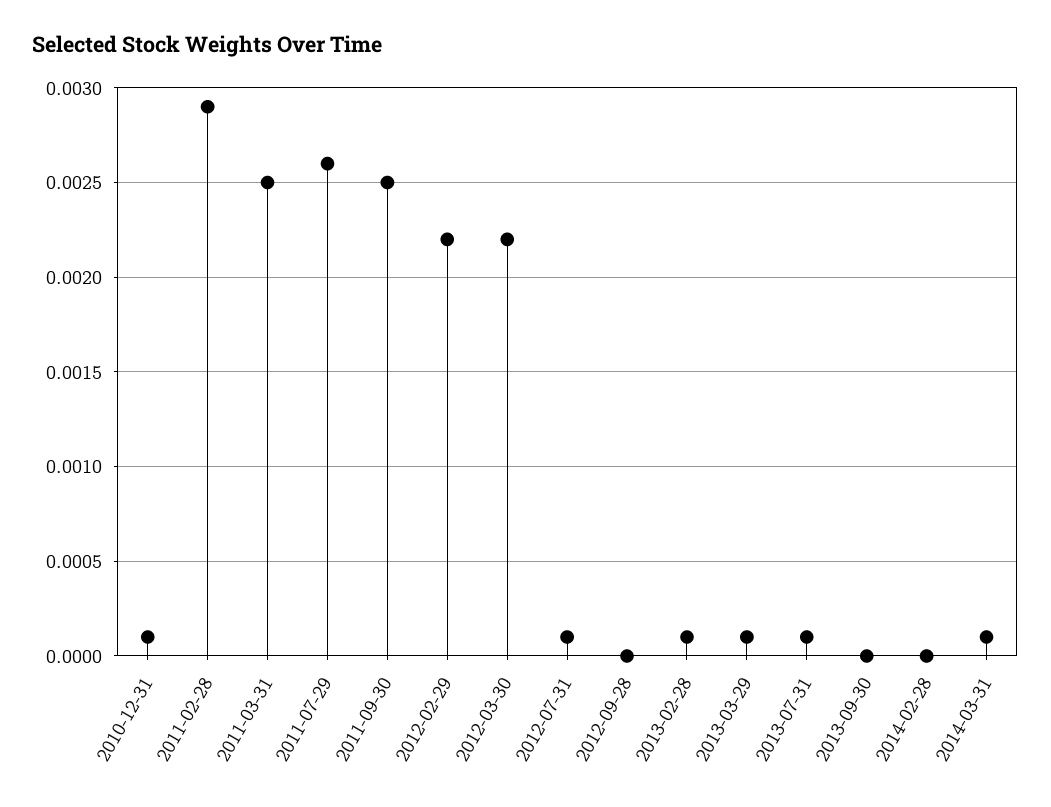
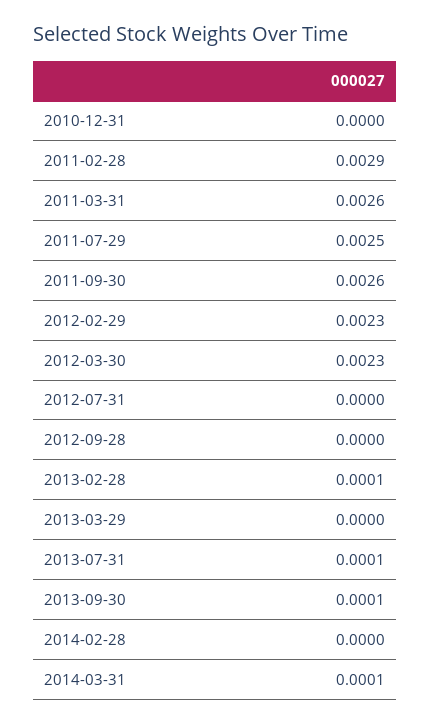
2010-12-31: 0.0001 -> 0
2011-03-31: 0.0025 -> 0.0026
2011-07-29: 0.0026 -> 0.0025
2011-09-30: 0.0025 -> 0.0026
2012-02-29: 0.0022 -> 0.0023
2012-03-30: 0.0022 -> 0.0023
2012-07-31: 0.0001 -> 0
2013-03-29: 0.0001 -> 0
2013-09-30: 0 -> 0.0001

